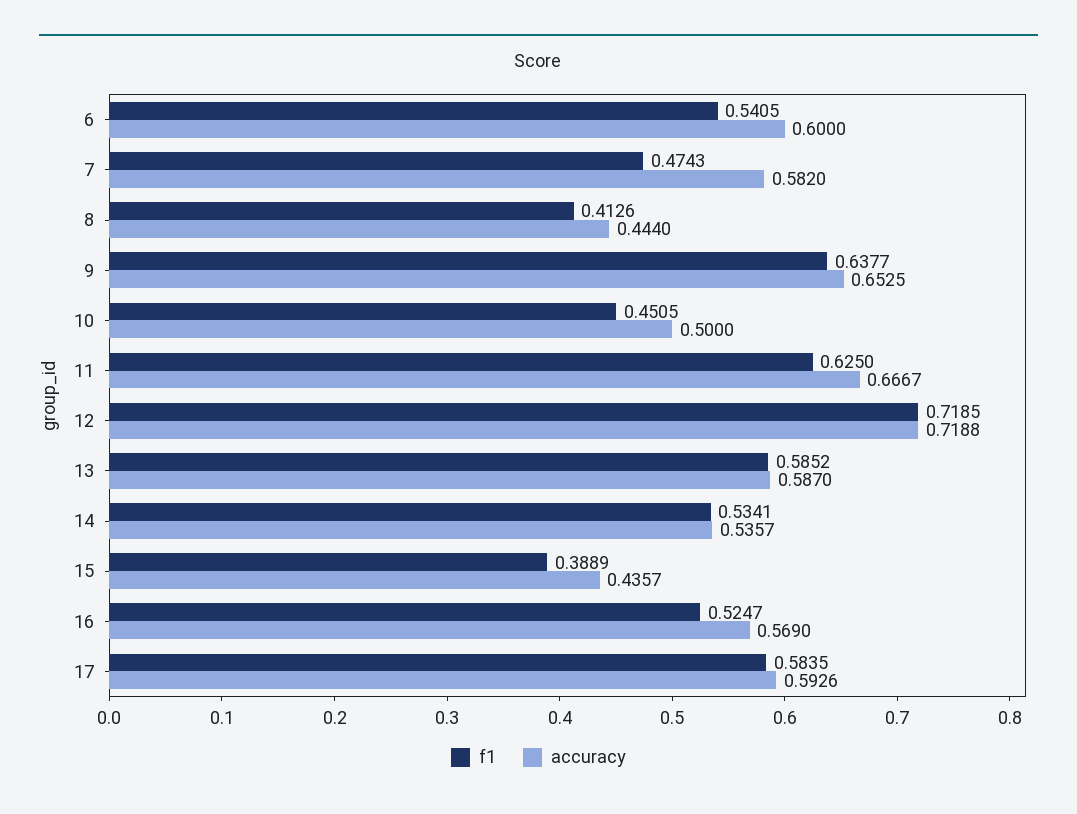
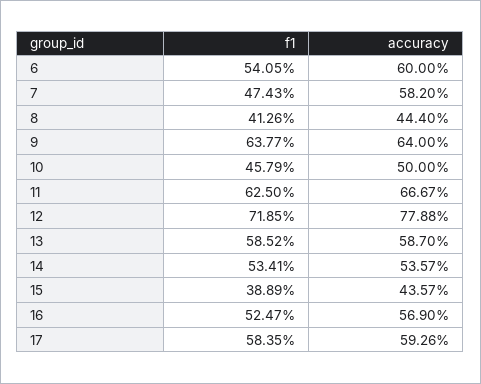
accuracy, 9: 0.6525 -> 0.64
f1, 10: 0.4505 -> 0.4579
accuracy, 12: 0.7188 -> 0.7788

